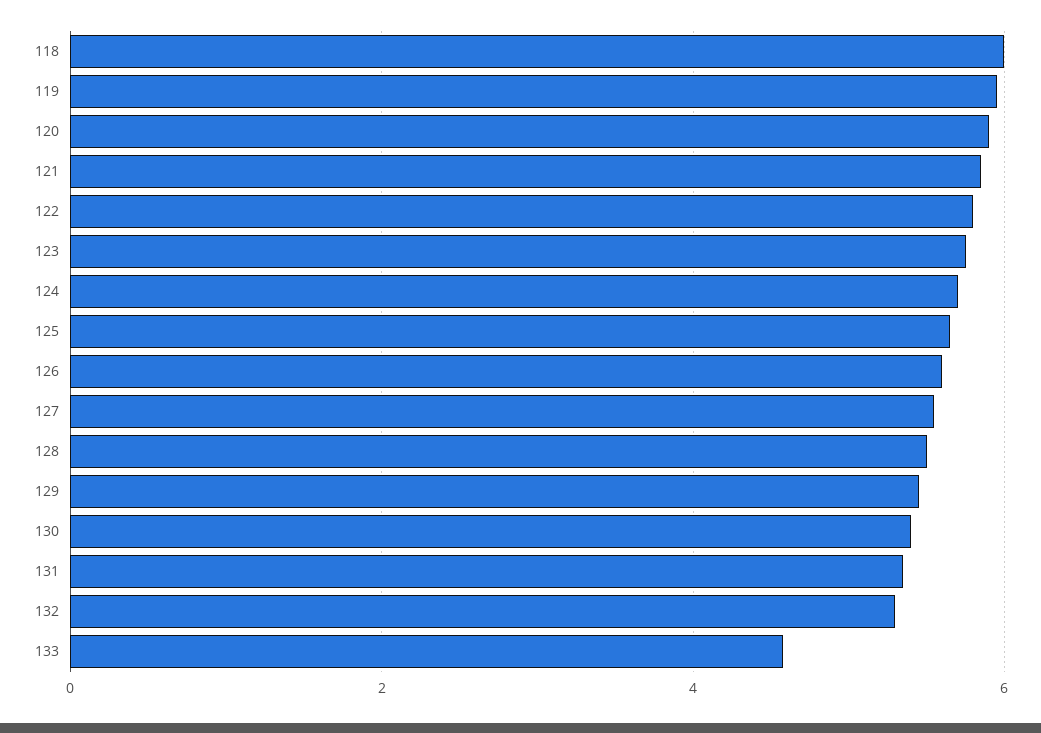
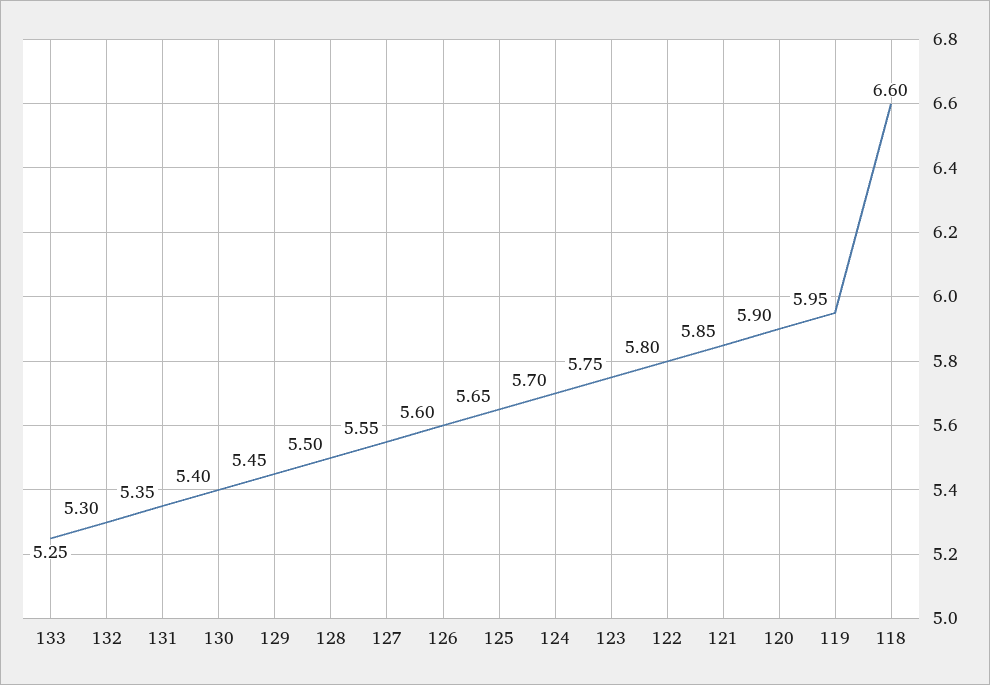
118: 6 -> 6.6
133: 4.6 -> 5.25

